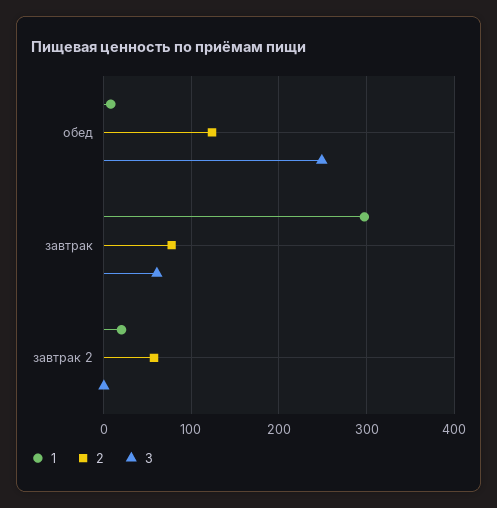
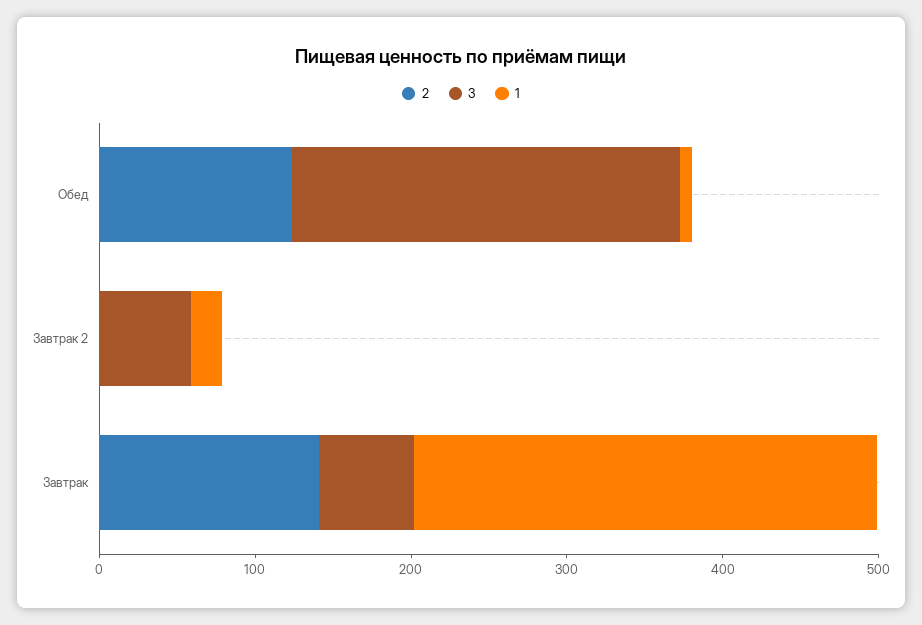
2, завтрак: 80 -> 140
2, завтрак 2: 60 -> 0
3, завтрак 2: 0 -> 60

